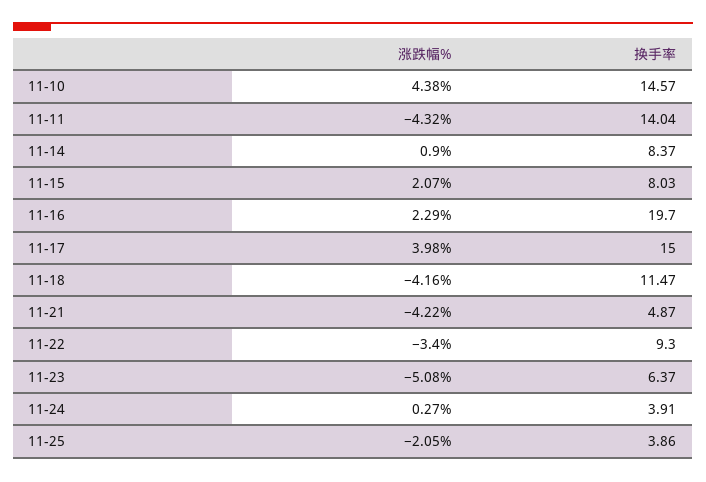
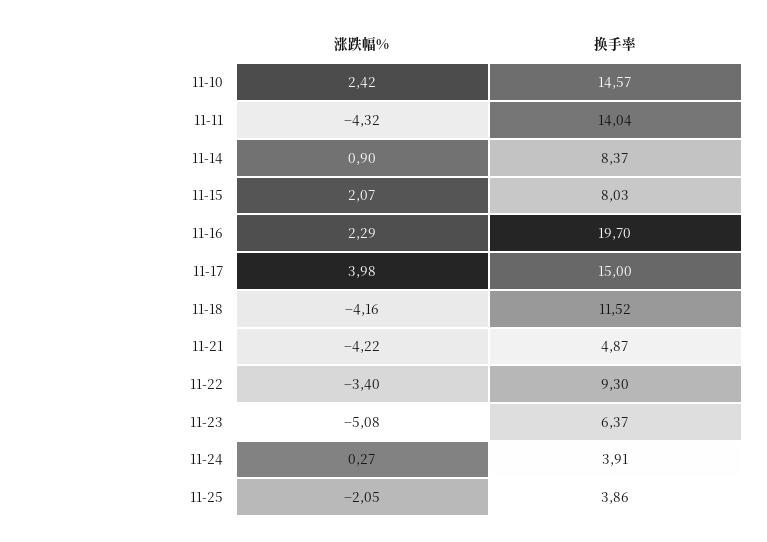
涨跌幅%, 11-10: 4.38 -> 2.42
换手率, 11-18: 11.47 -> 11.52

